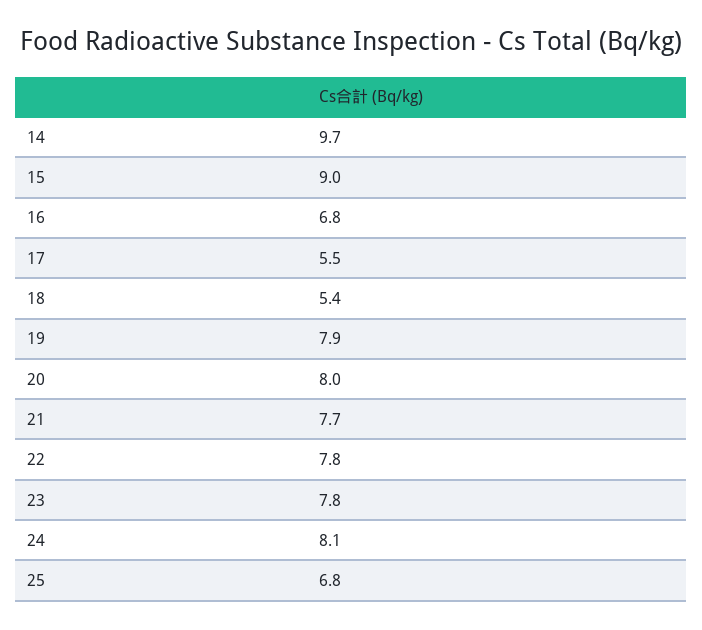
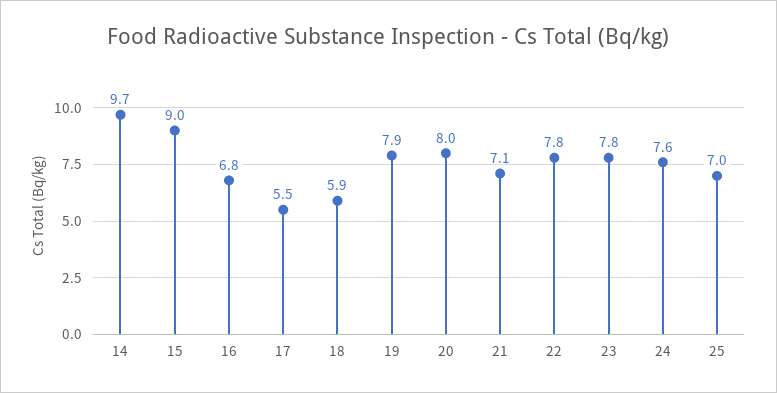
18: 5.4 -> 5.9
21: 7.7 -> 7.1
24: 8.1 -> 7.6
25: 6.8 -> 7

